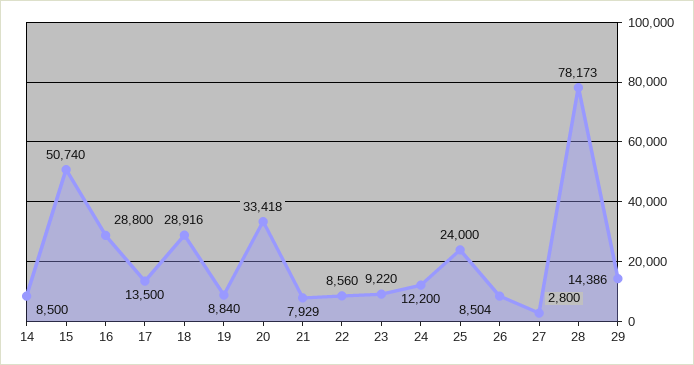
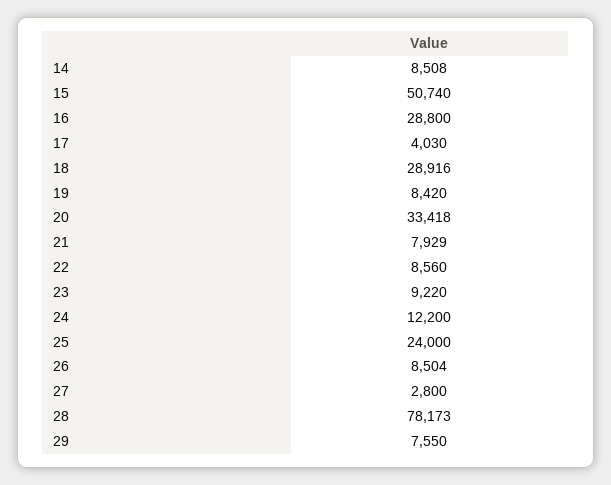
14: 8500 -> 8508
17: 13500 -> 4030
19: 8840 -> 8420
29: 14386 -> 7550

